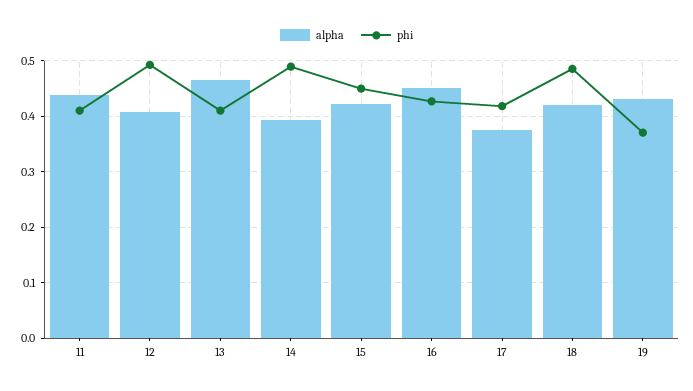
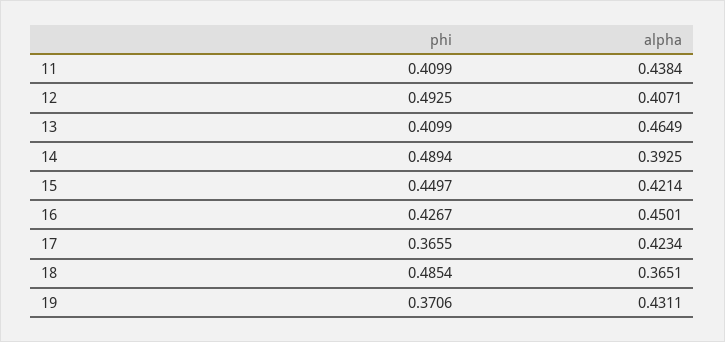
alpha, 17: 0.38 -> 0.4234
phi, 17: 0.42 -> 0.3655
alpha, 18: 0.42 -> 0.3651

